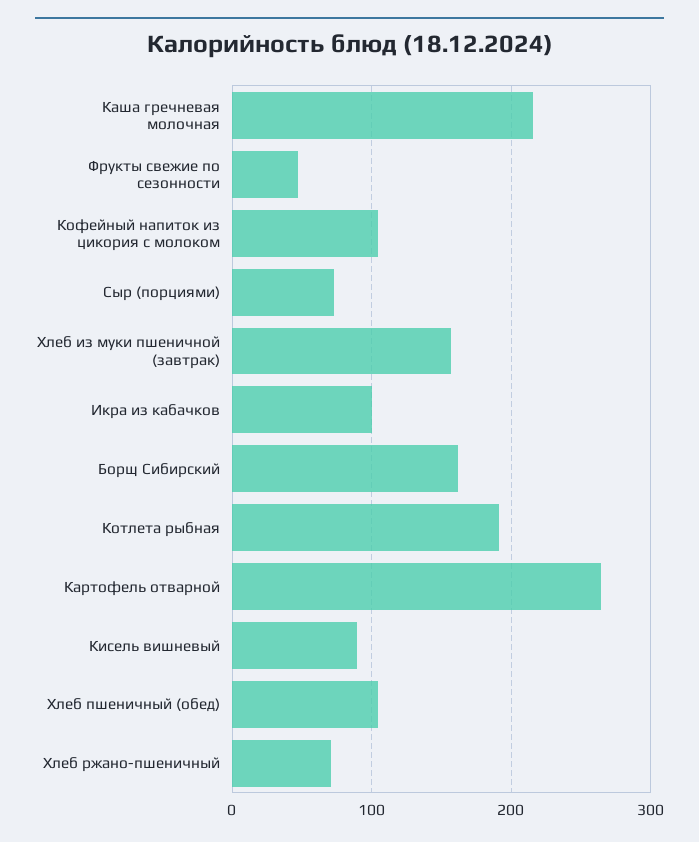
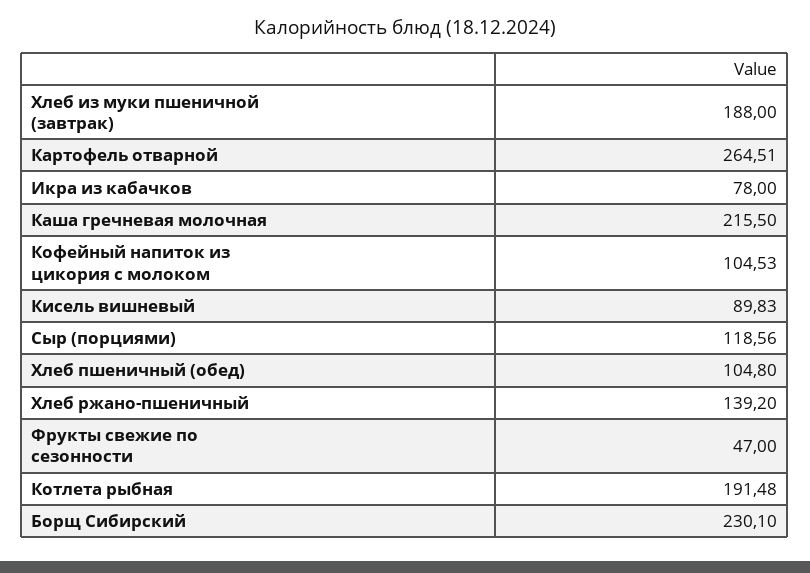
Сыр (порциями): 70 -> 118.56
Хлеб из муки пшеничной (завтрак): 160 -> 188
Икра из кабачков: 100 -> 78
Борщ Сибирский: 160 -> 230.1
Хлеб ржано-пшеничный: 70 -> 139.2

